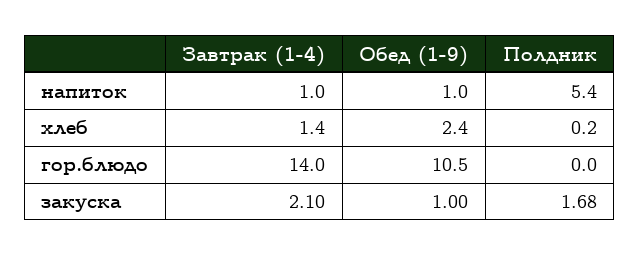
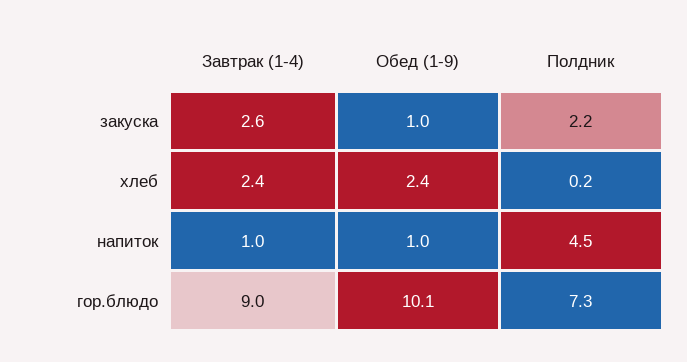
Полдник, напиток: 5.4 -> 4.5
Завтрак (1-4), хлеб: 1.4 -> 2.4
Завтрак (1-4), гор.блюдо: 14 -> 9
Обед (1-9), гор.блюдо: 10.5 -> 10.1
Полдник, гор.блюдо: 0 -> 7.3
Завтрак (1-4), закуска: 2.1 -> 2.6
Полдник, закуска: 1.68 -> 2.2

